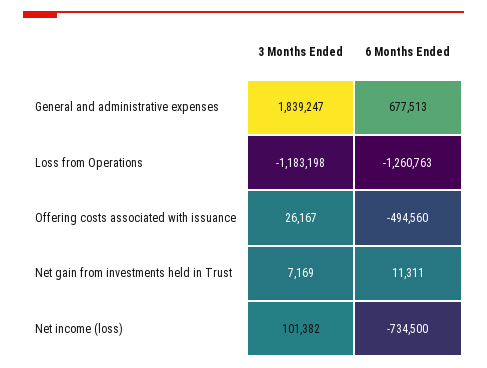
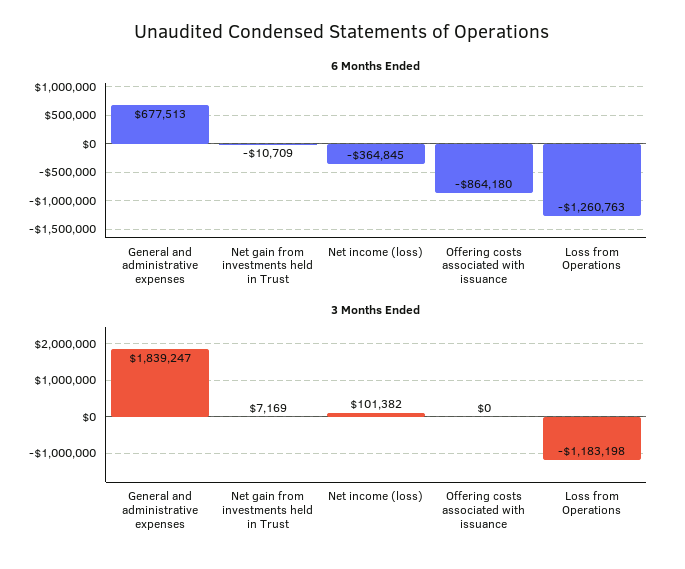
3 Months Ended, Offering costs associated with issuance: 26167 -> 0
6 Months Ended, Offering costs associated with issuance: -494560 -> -864180
6 Months Ended, Net gain from investments held in Trust: 11311 -> -10709
6 Months Ended, Net income (loss): -734500 -> -364845

